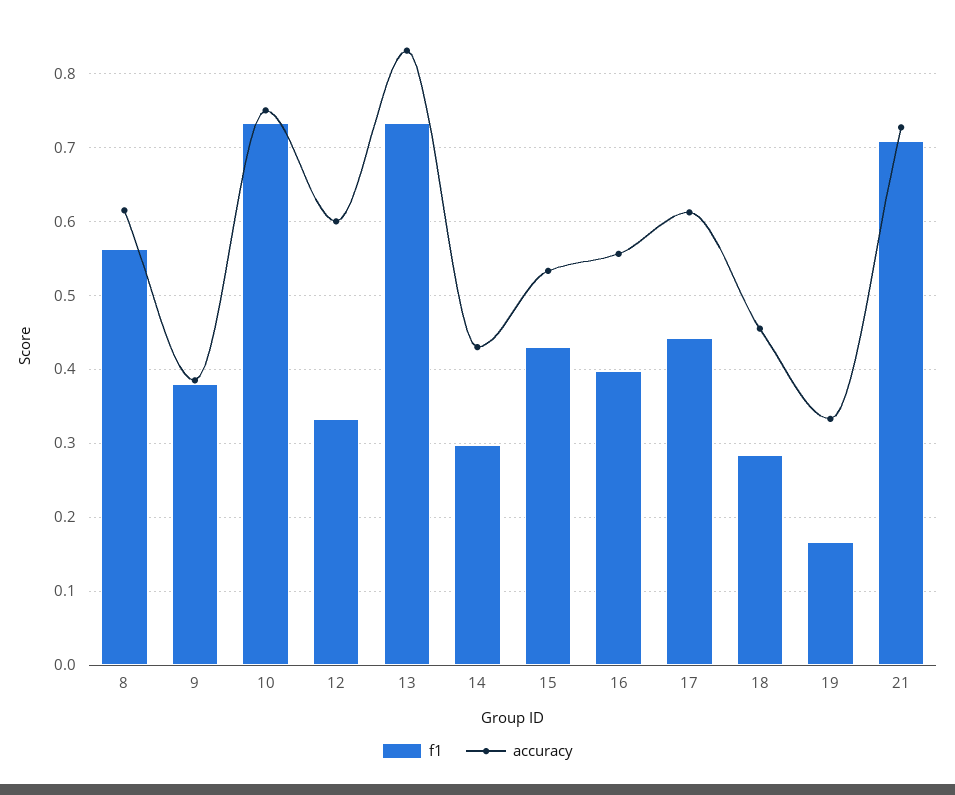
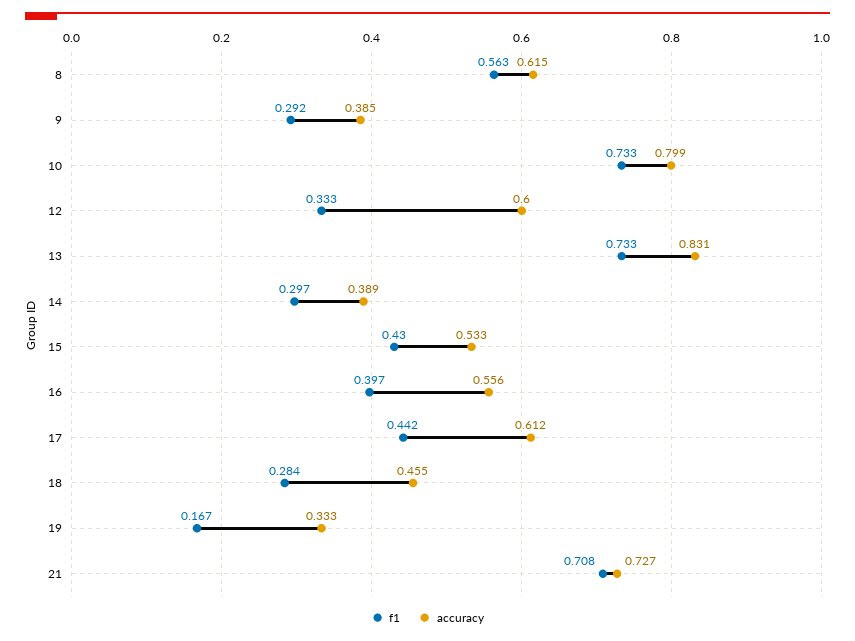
f1, 9: 0.38 -> 0.292
accuracy, 10: 0.75 -> 0.799
accuracy, 14: 0.43 -> 0.389

